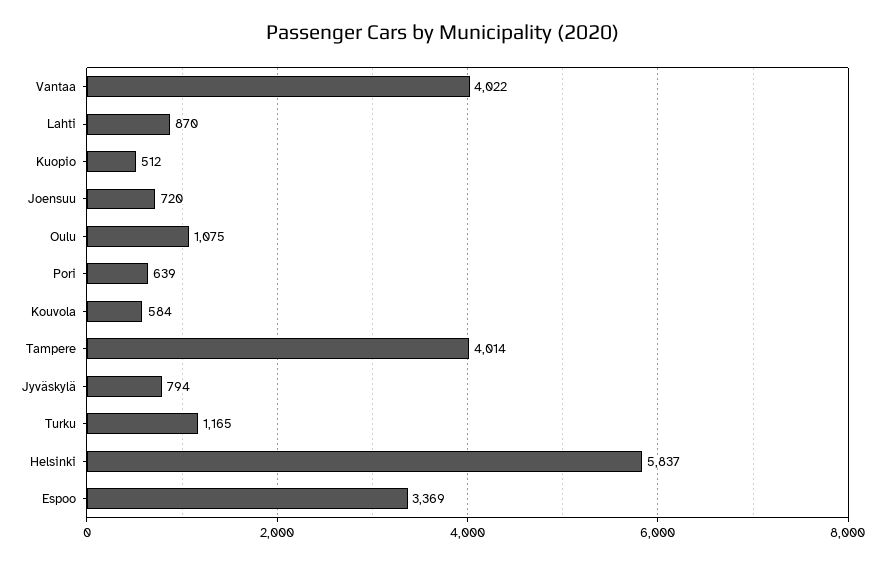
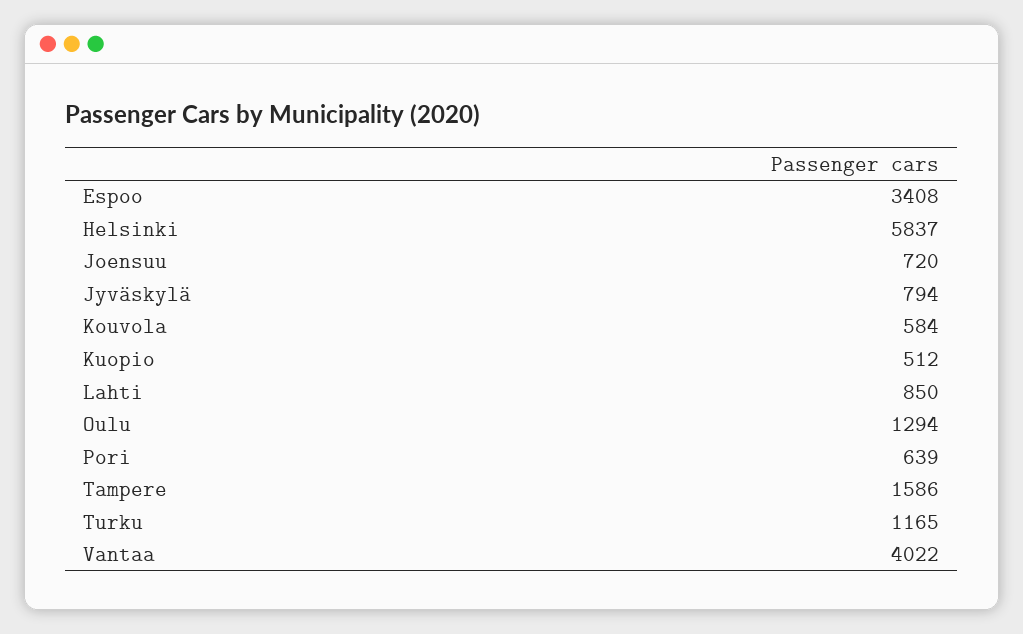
Lahti: 870 -> 850
Oulu: 1075 -> 1294
Tampere: 4014 -> 1586
Espoo: 3369 -> 3408

